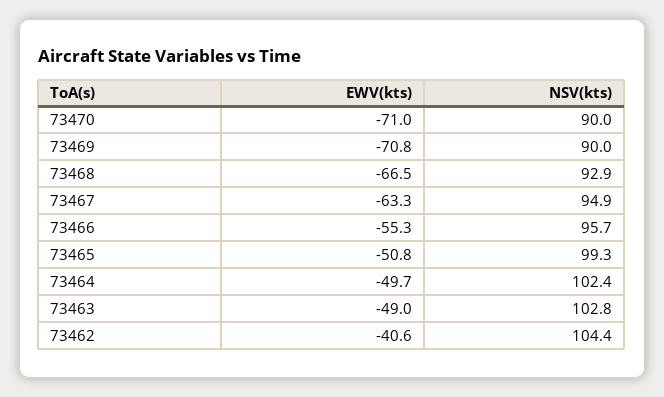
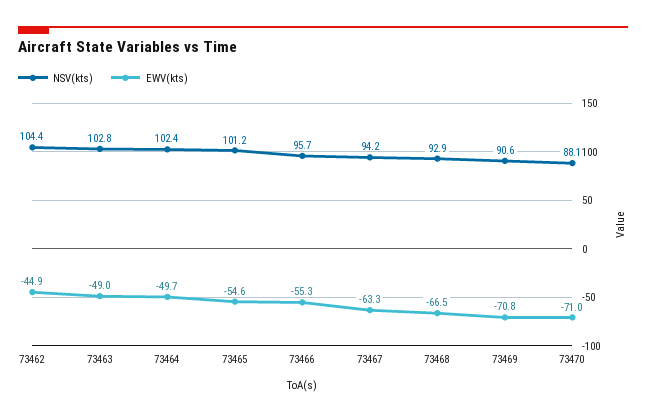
NSV(kts), 73470: 90 -> 88.1
NSV(kts), 73469: 90 -> 90.6
NSV(kts), 73467: 94.9 -> 94.2
EWV(kts), 73465: -50.8 -> -54.6
NSV(kts), 73465: 99.3 -> 101.2
EWV(kts), 73462: -40.6 -> -44.9

